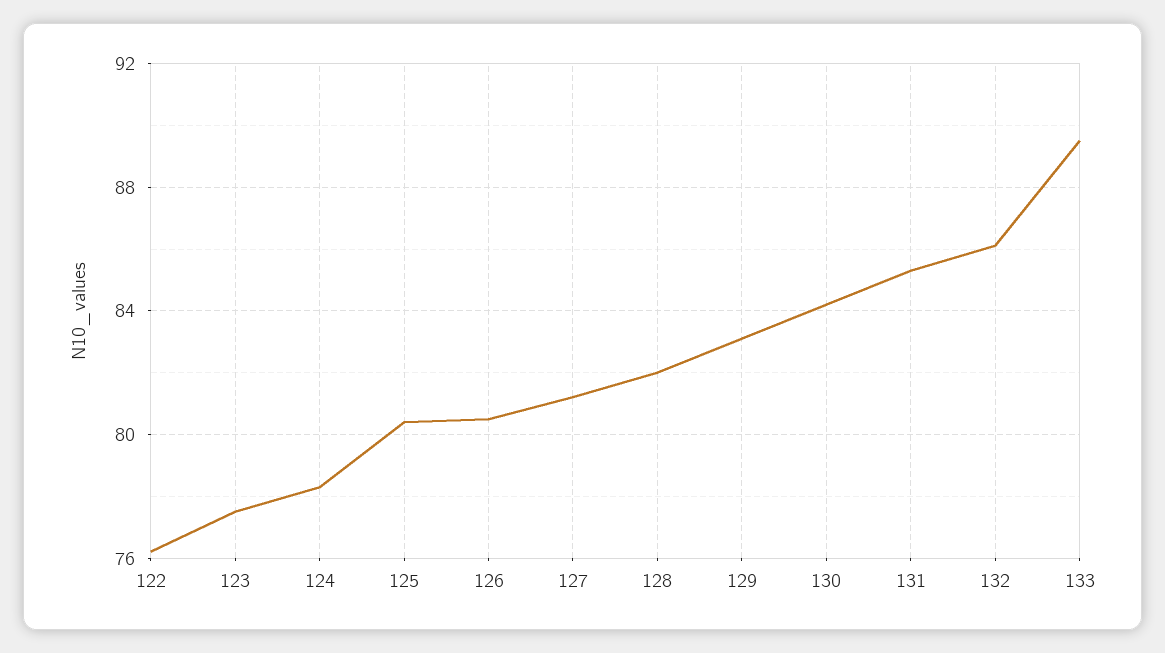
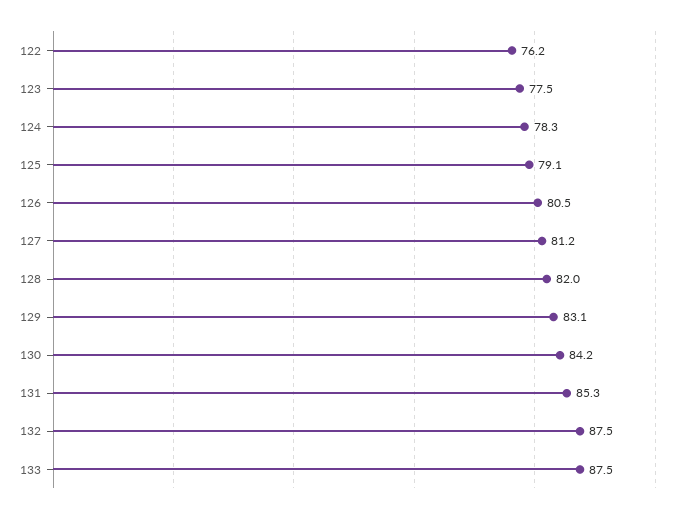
125: 80.5 -> 79.1
132: 86 -> 87.5
133: 89.5 -> 87.5

